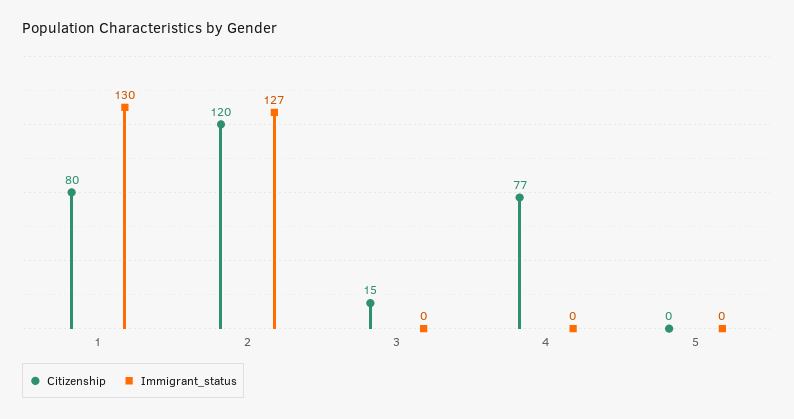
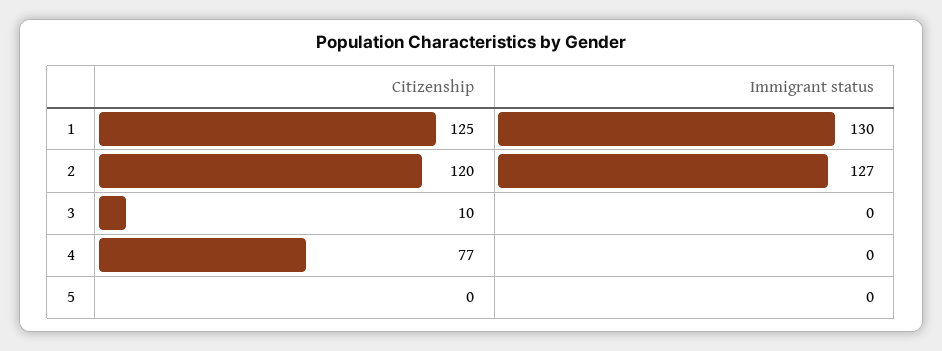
Citizenship, 1: 80 -> 125
Citizenship, 3: 15 -> 10

